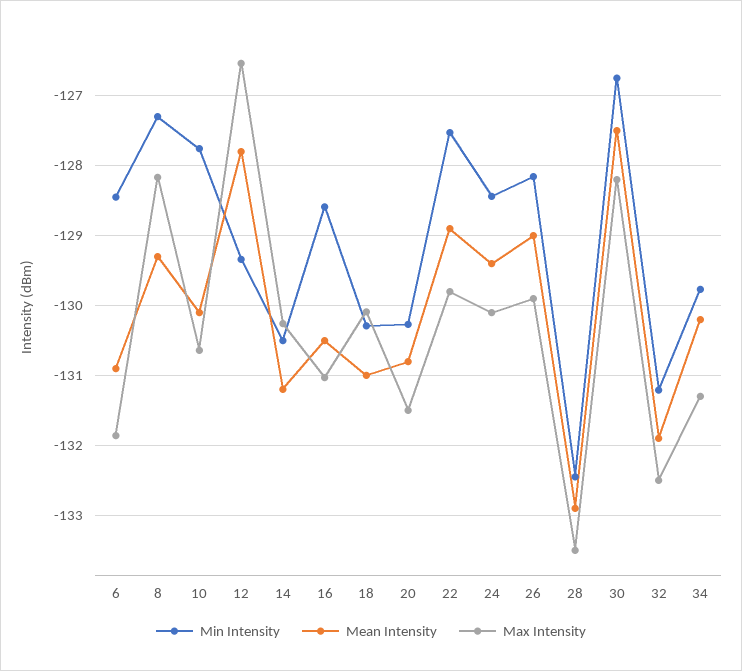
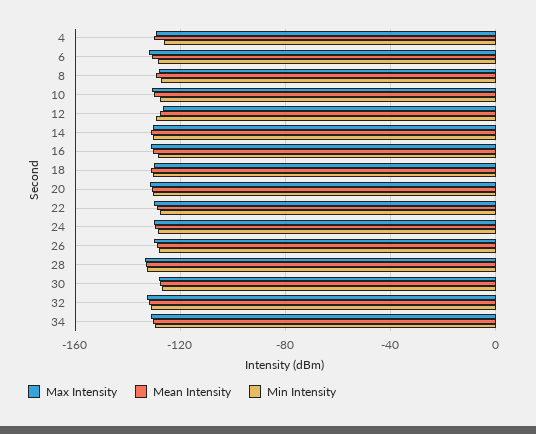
Max Intensity, 4: none -> -130
Mean Intensity, 4: none -> -130
Min Intensity, 4: none -> -125

